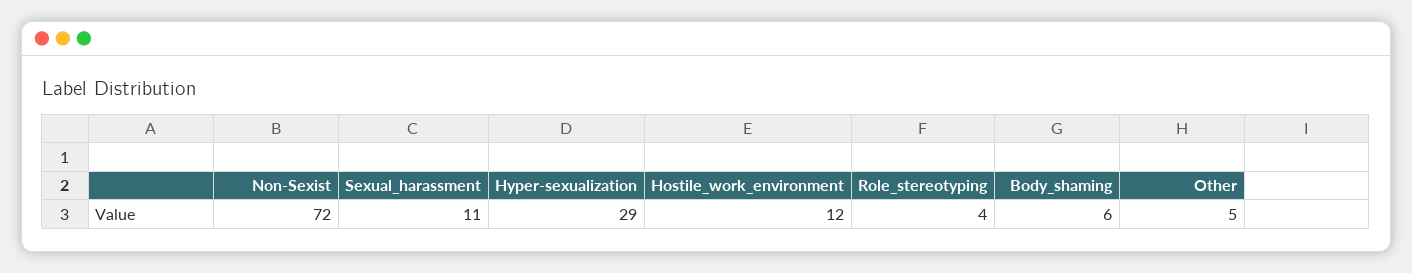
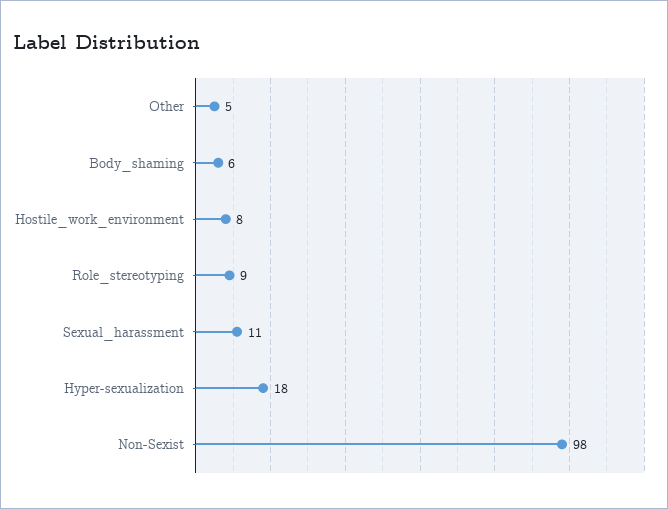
Non-Sexist: 72 -> 98
Hyper-sexualization: 29 -> 18
Hostile_work_environment: 12 -> 8
Role_stereotyping: 4 -> 9

